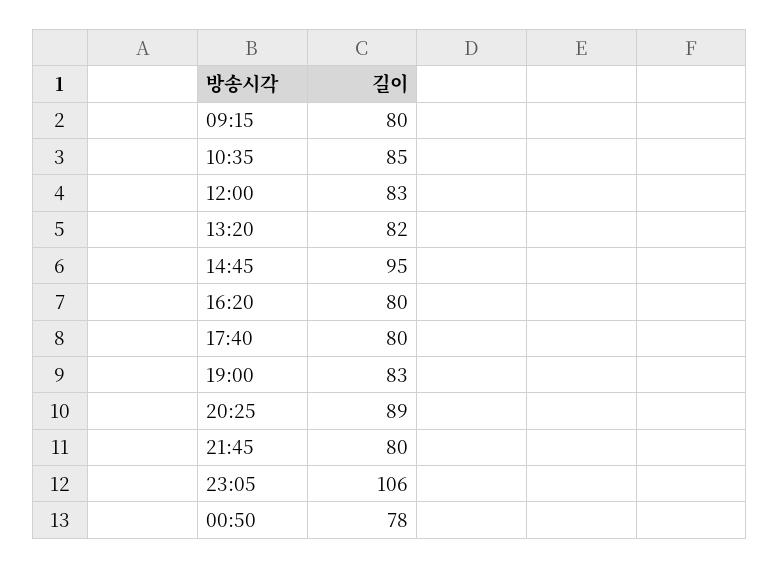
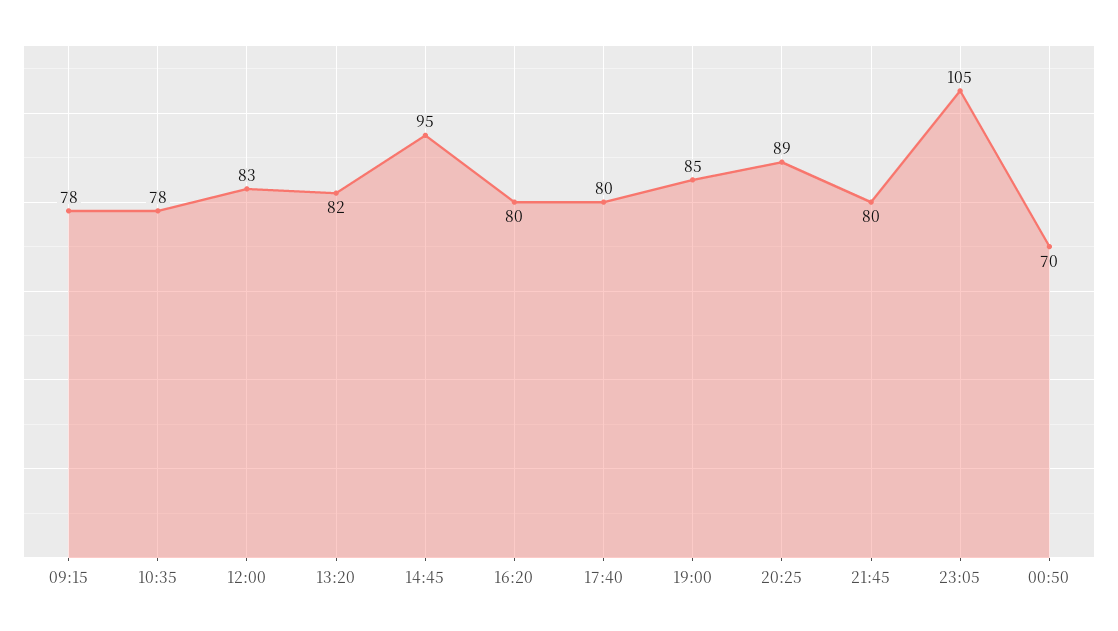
09:15: 80 -> 78
10:35: 85 -> 78
19:00: 83 -> 85
23:05: 106 -> 105
00:50: 78 -> 70

